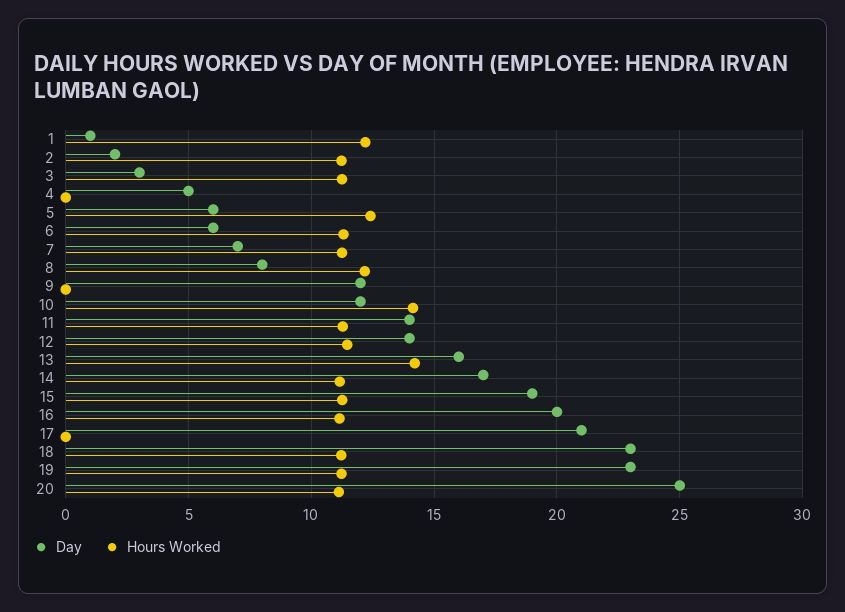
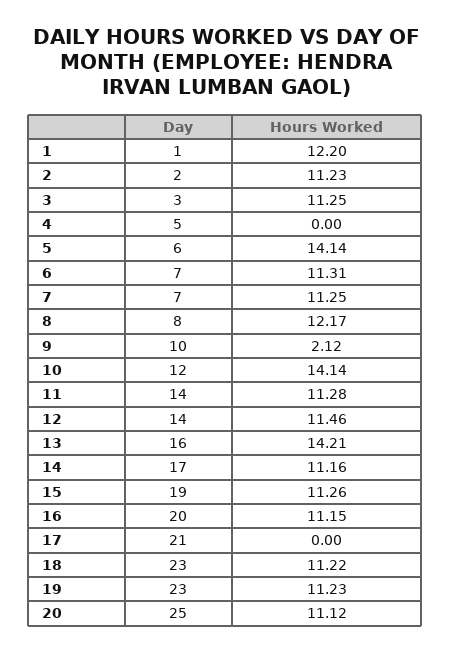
Hours Worked, 5: 12.5 -> 14.14
Day, 6: 6 -> 7
Day, 9: 12 -> 10
Hours Worked, 9: 0 -> 2.12

